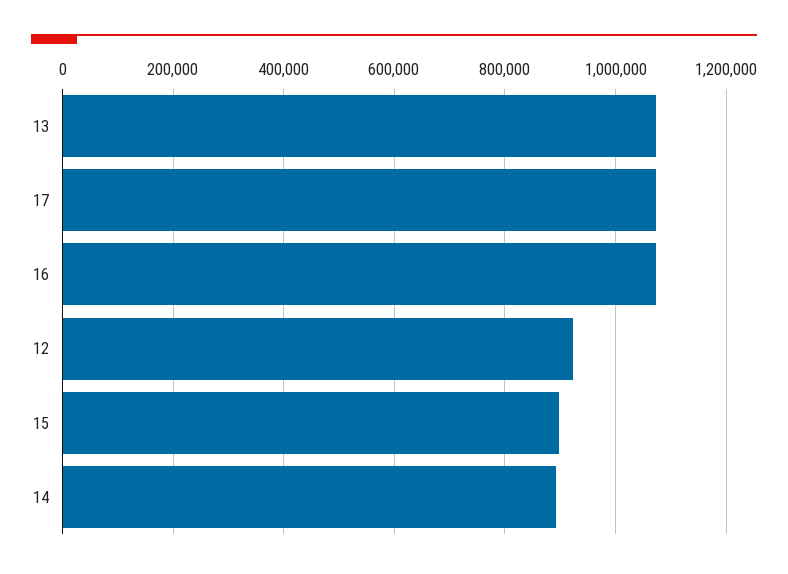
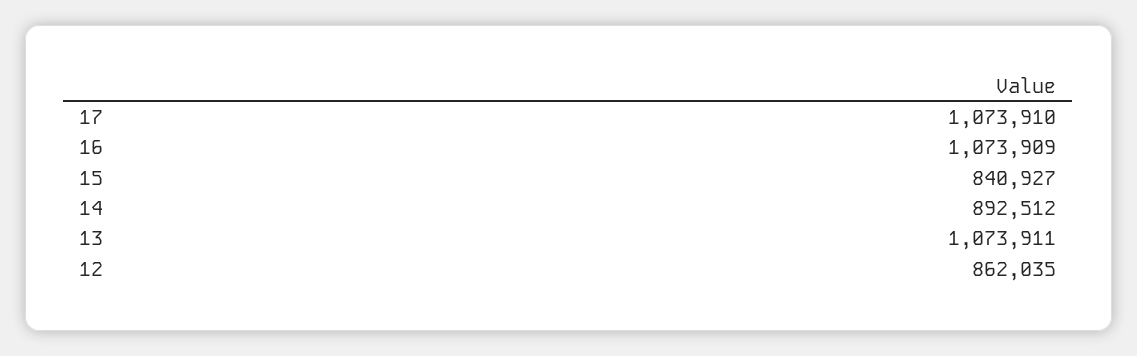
12: 920000 -> 862035
15: 900000 -> 840927

